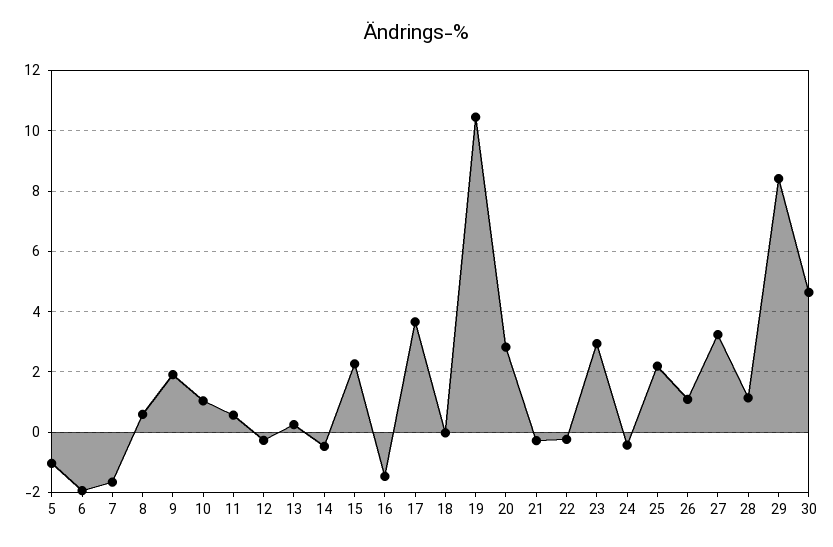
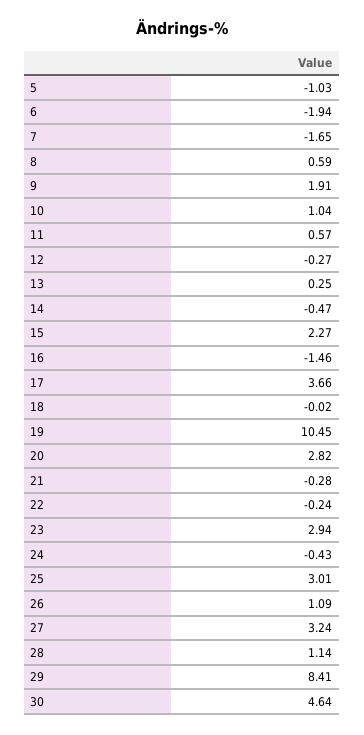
25: 2.2 -> 3.01

